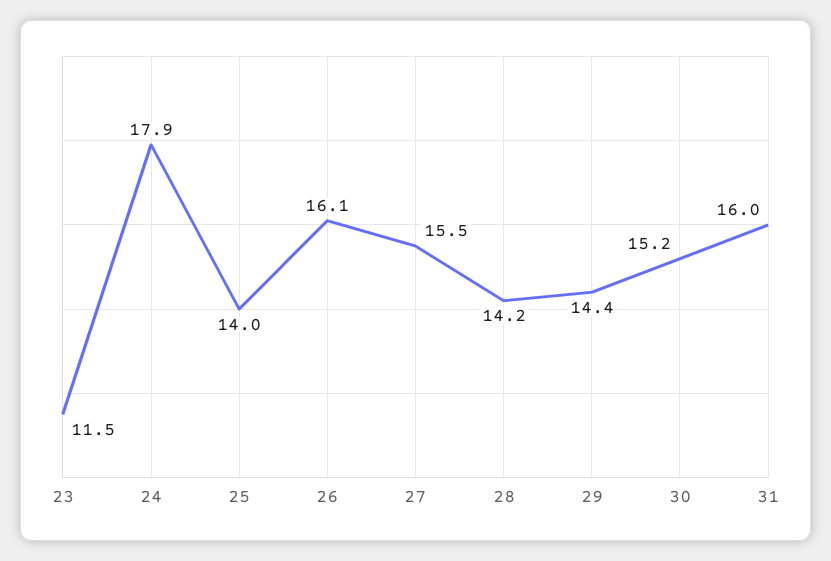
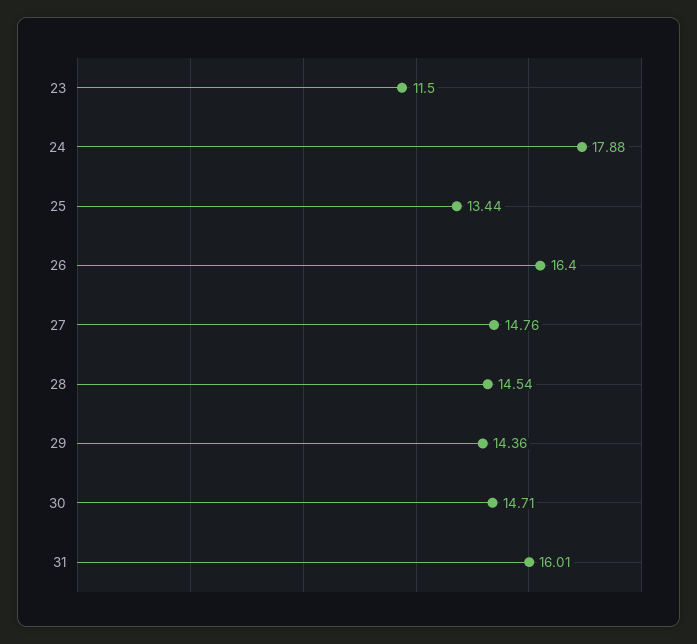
25: 14 -> 13.44
26: 16.1 -> 16.4
27: 15.5 -> 14.76
28: 14.2 -> 14.54
30: 15.2 -> 14.71

